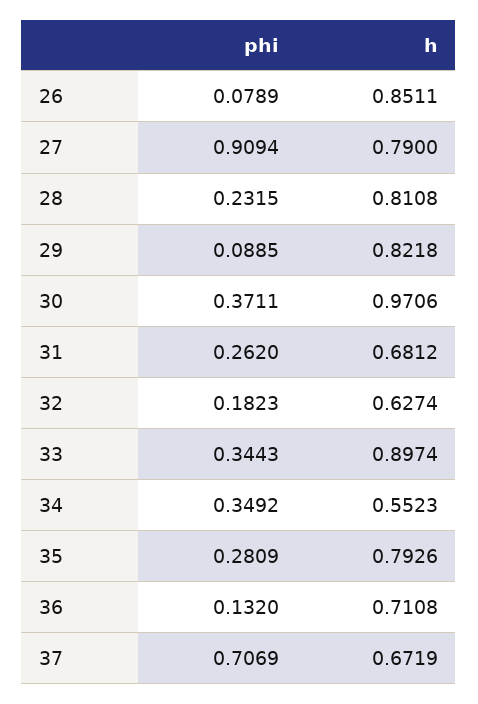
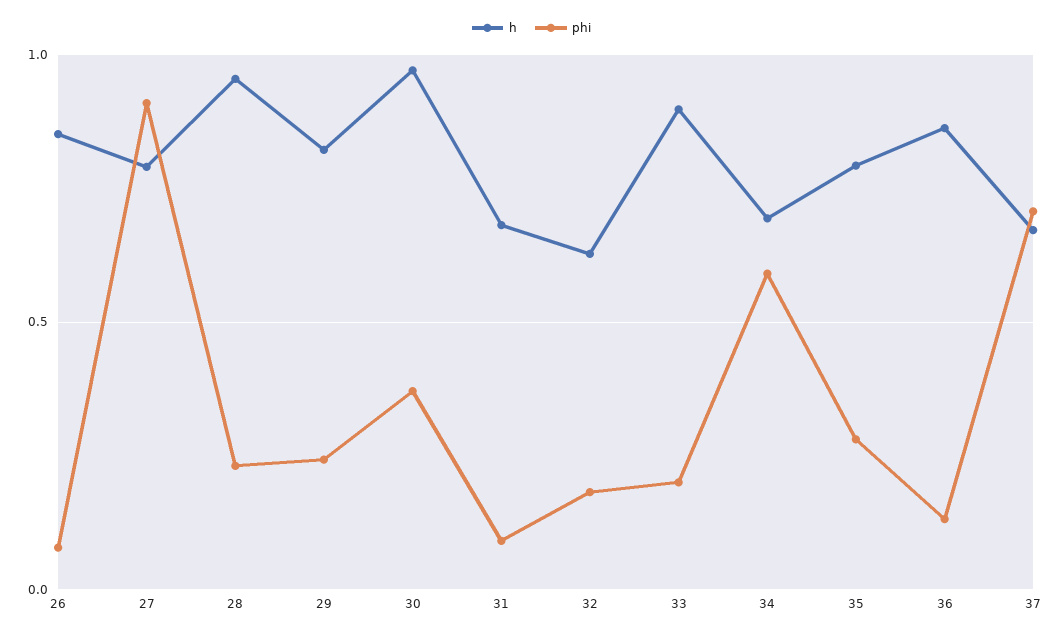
h, 28: 0.8108 -> 0.95
phi, 29: 0.0885 -> 0.25
phi, 31: 0.262 -> 0.1
phi, 33: 0.3443 -> 0.2
phi, 34: 0.3492 -> 0.6
h, 34: 0.5523 -> 0.7
h, 36: 0.7108 -> 0.85

